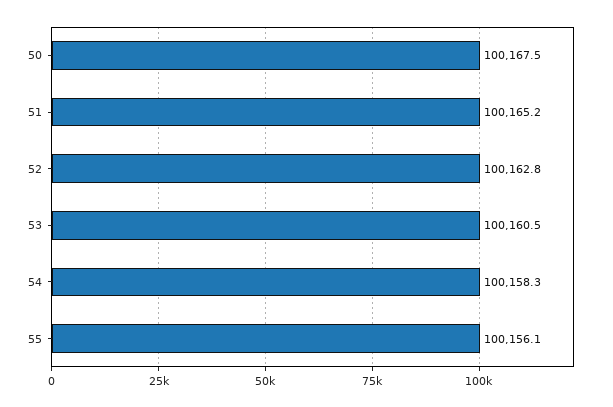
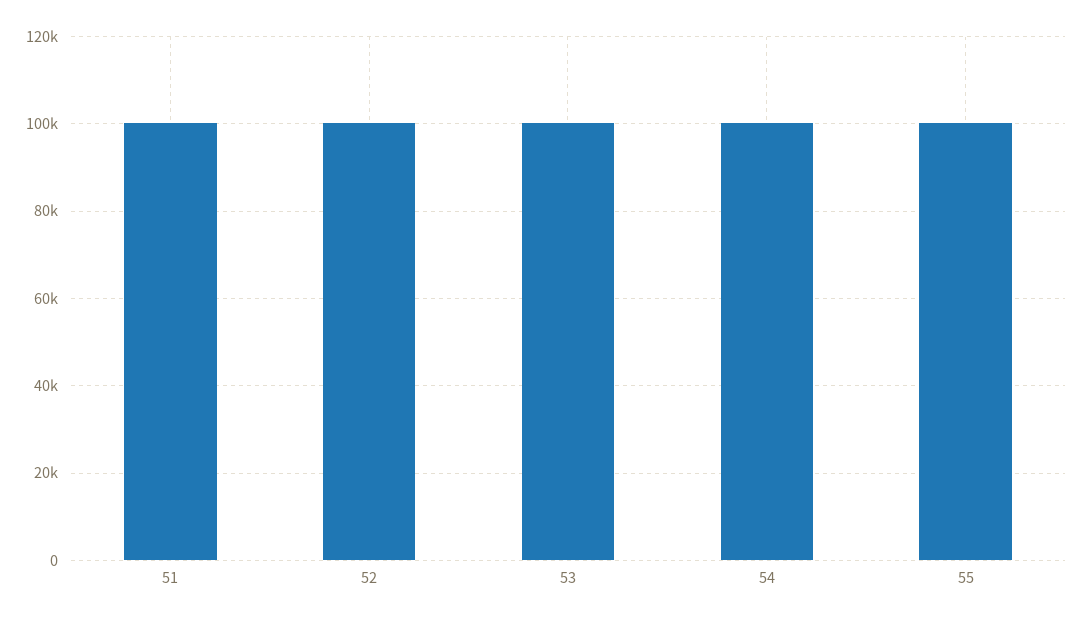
50: 100167.5 -> none

